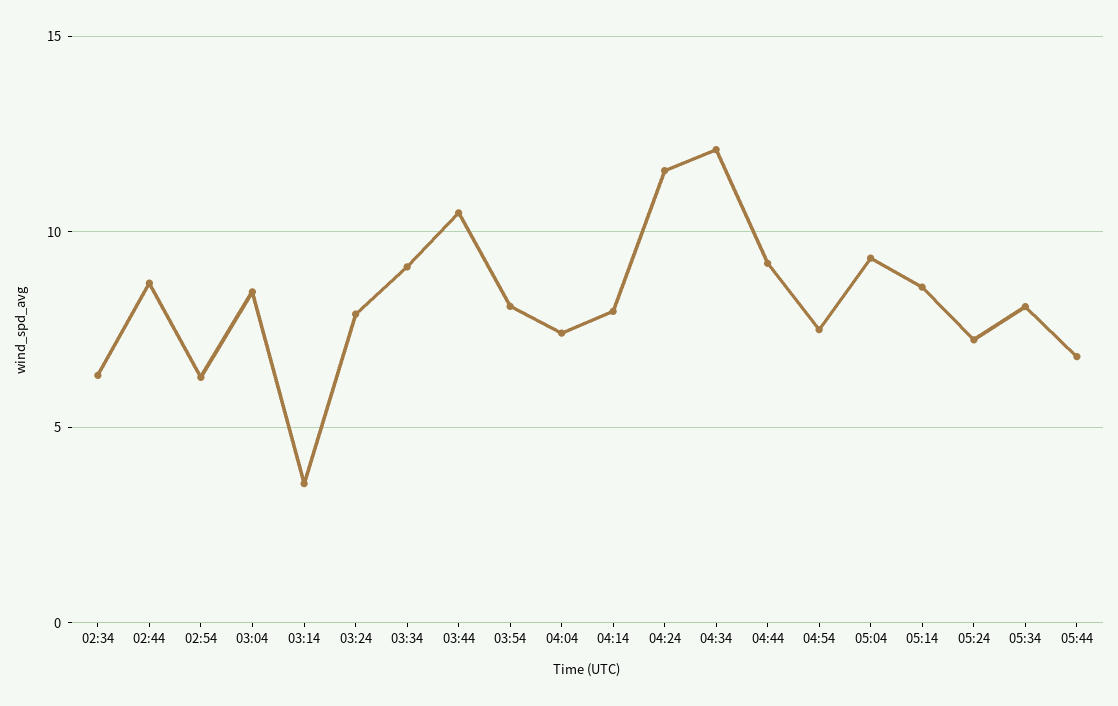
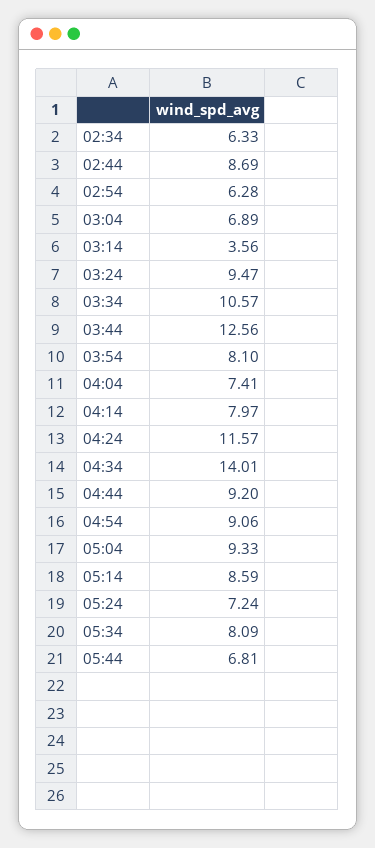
03:04: 8.5 -> 6.89
03:24: 8 -> 9.47
03:34: 9 -> 10.57
03:44: 10.5 -> 12.56
04:34: 12 -> 14.01
04:54: 7.5 -> 9.06

